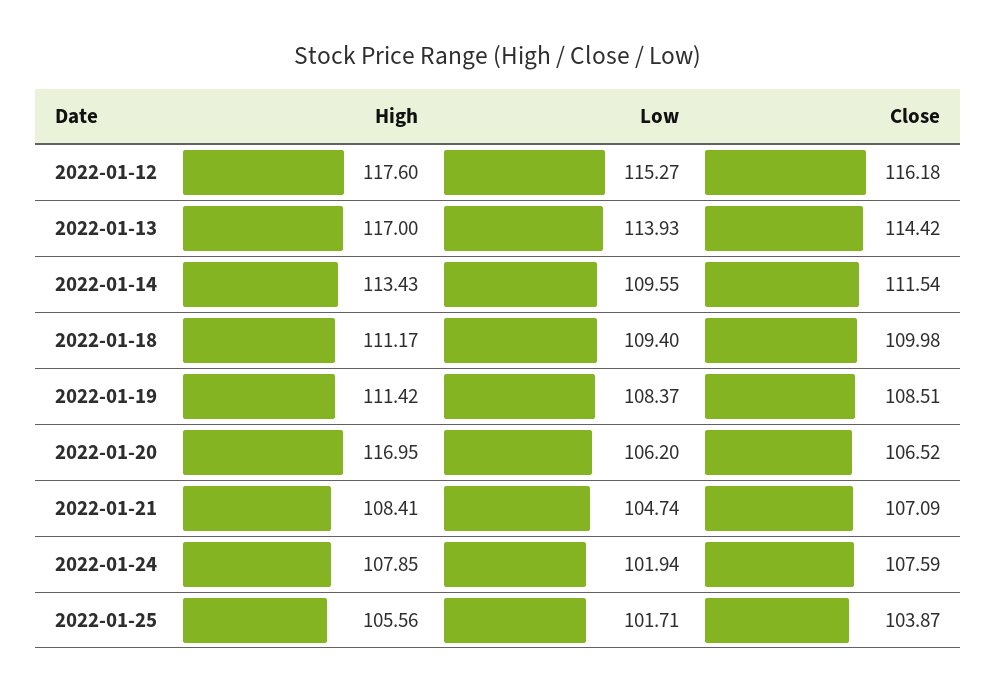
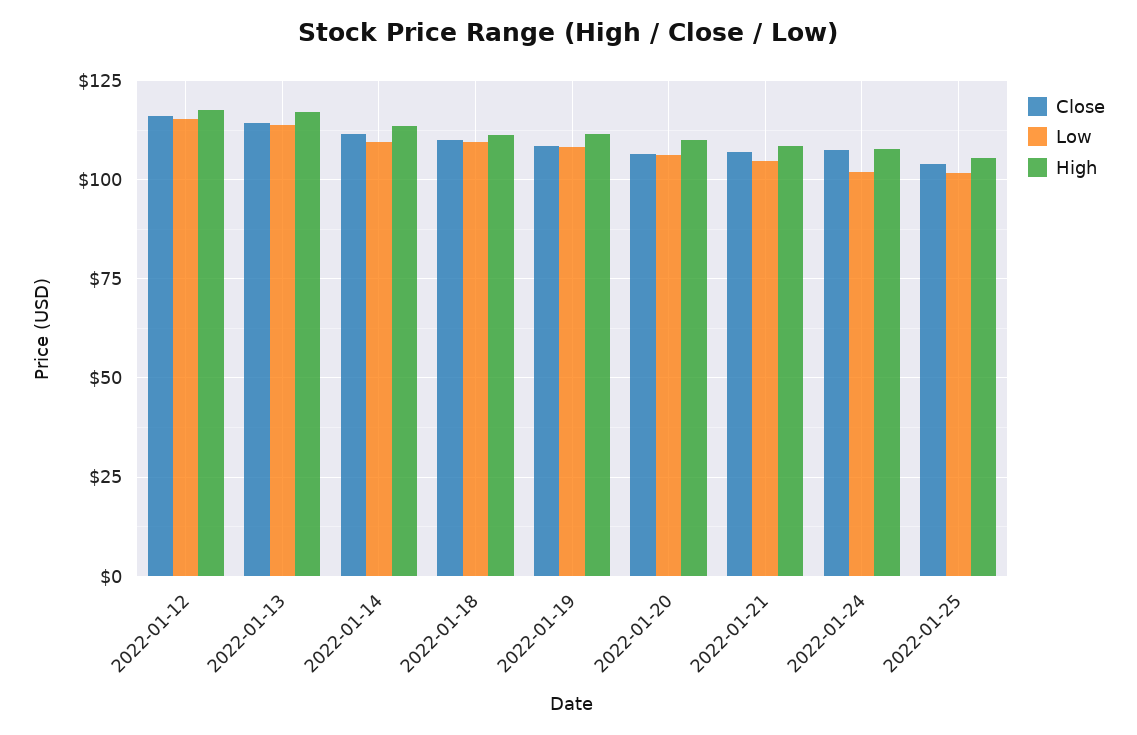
High, 2022-01-20: 116.95 -> 110

